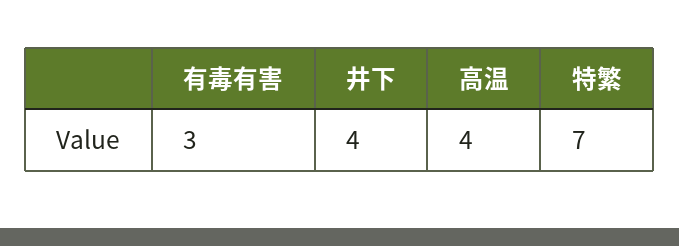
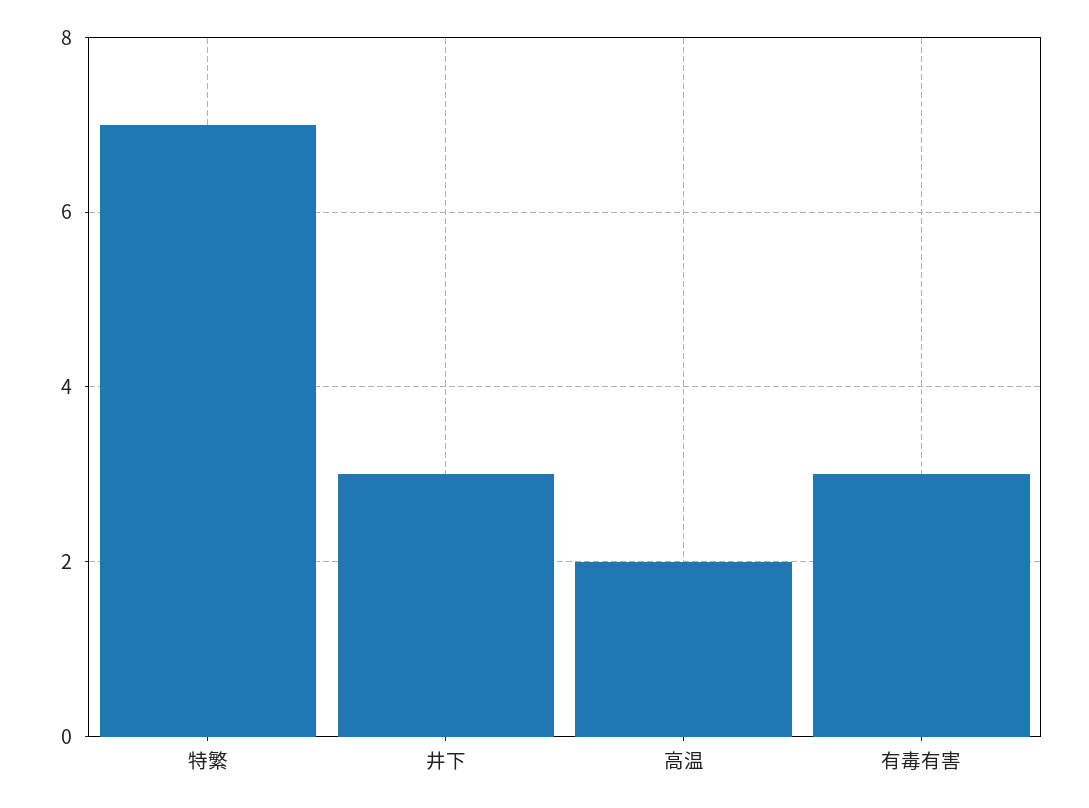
井下: 4 -> 3
高温: 4 -> 2

